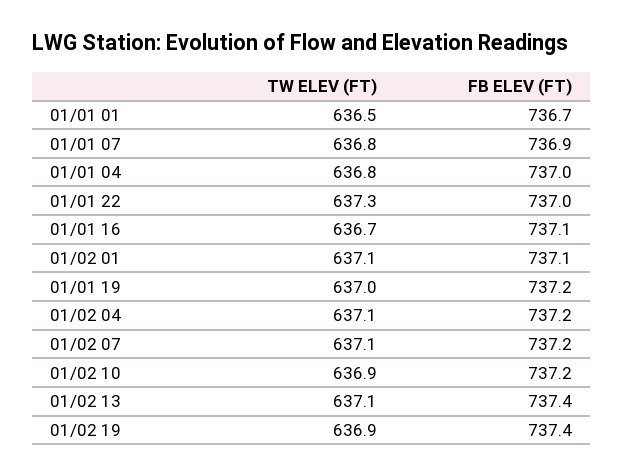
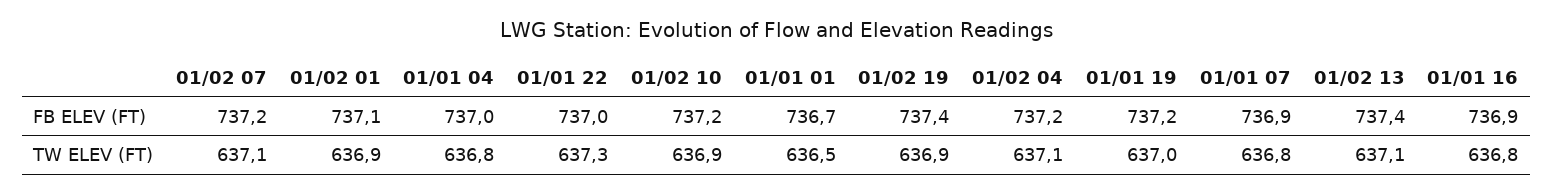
TW ELEV (FT), 01/01 16: 636.7 -> 636.8
FB ELEV (FT), 01/01 16: 737.1 -> 736.9
TW ELEV (FT), 01/02 01: 637.1 -> 636.9

